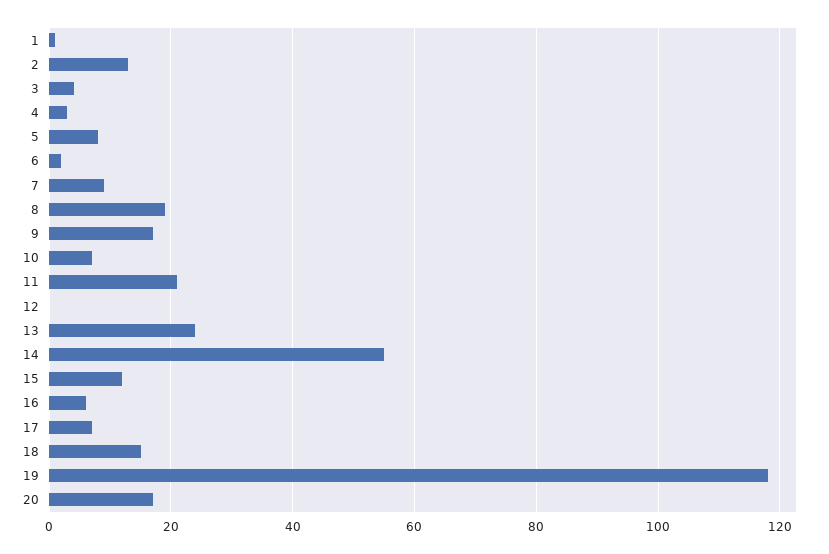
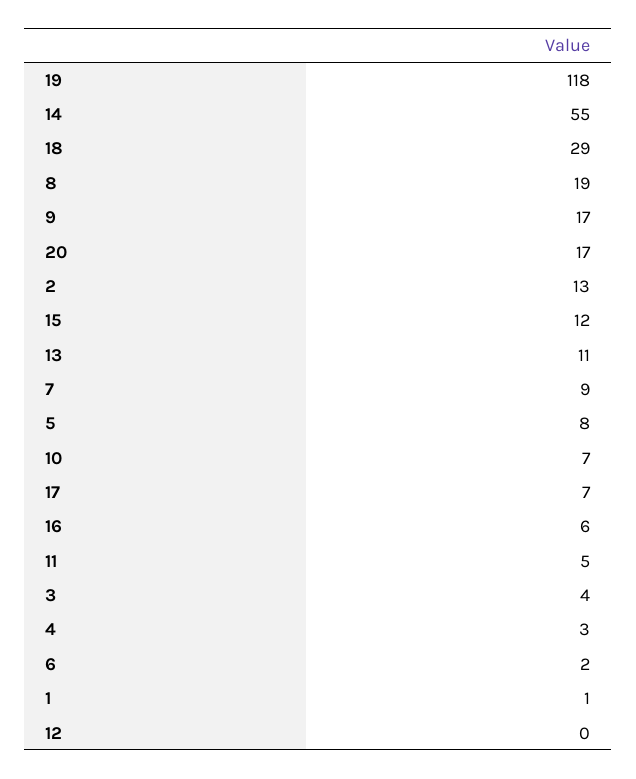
11: 20 -> 5
13: 25 -> 11
18: 15 -> 29

